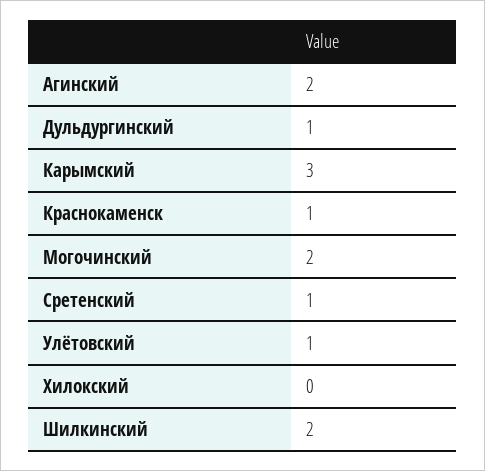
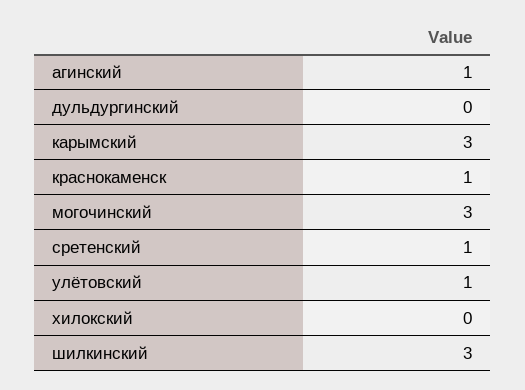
Агинский: 2 -> 1
Дульдургинский: 1 -> 0
Могочинский: 2 -> 3
Шилкинский: 2 -> 3

